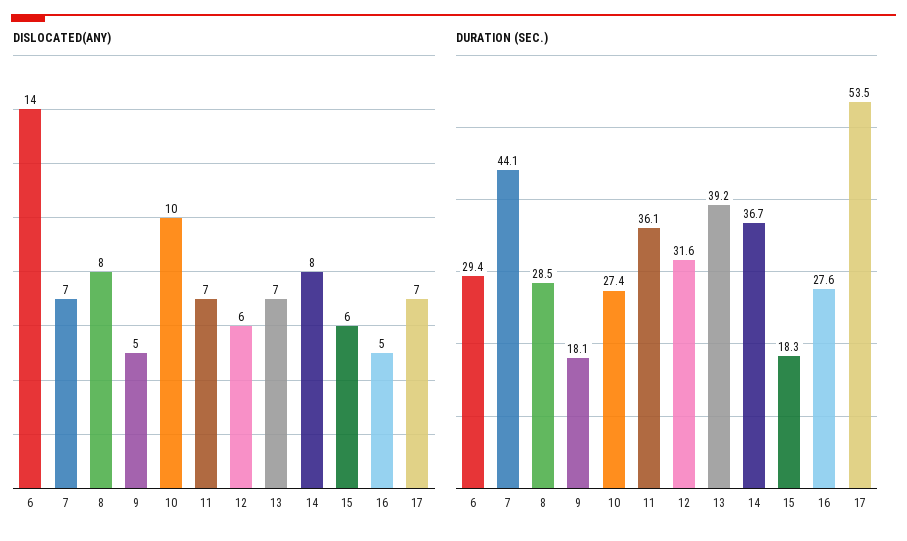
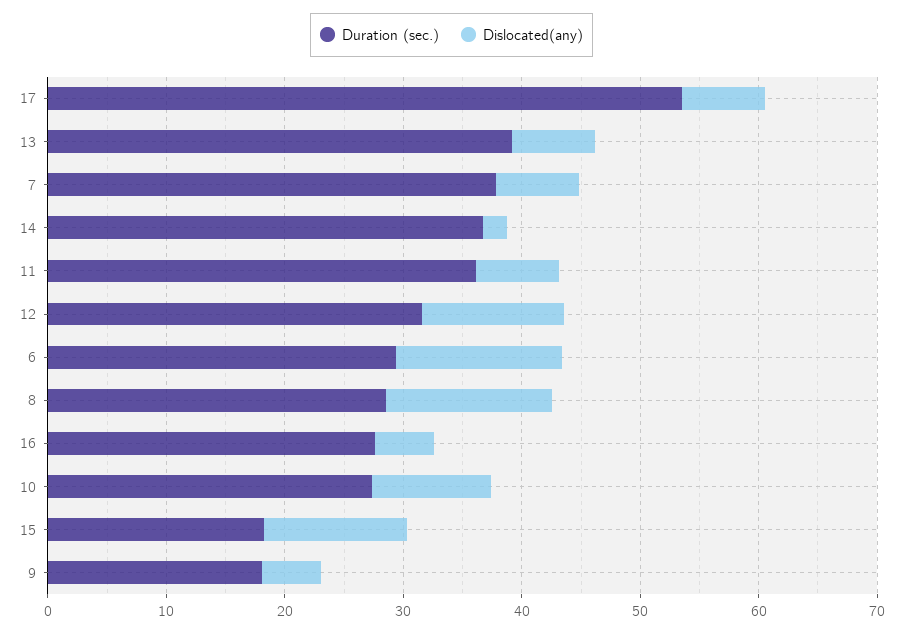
DISLOCATED(ANY), 8: 8 -> 14
DISLOCATED(ANY), 12: 6 -> 12
DISLOCATED(ANY), 14: 8 -> 2
DISLOCATED(ANY), 15: 6 -> 12
DURATION (SEC.), 7: 44.1 -> 38

